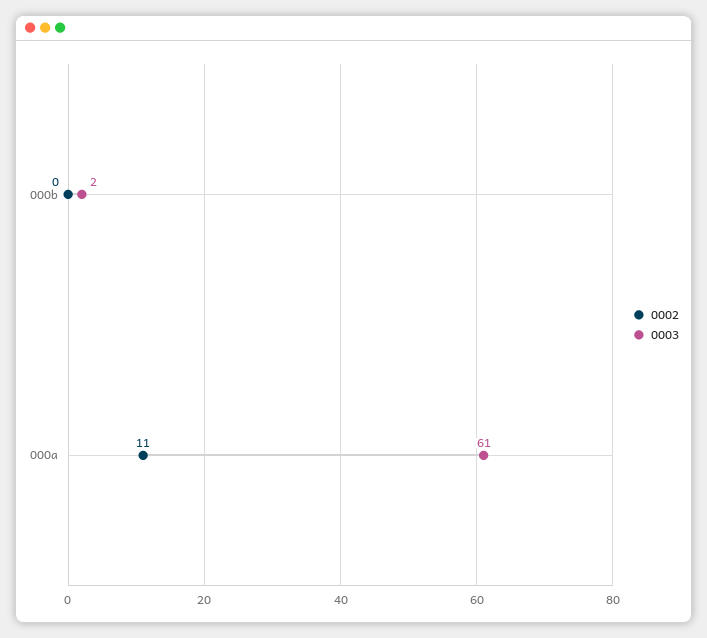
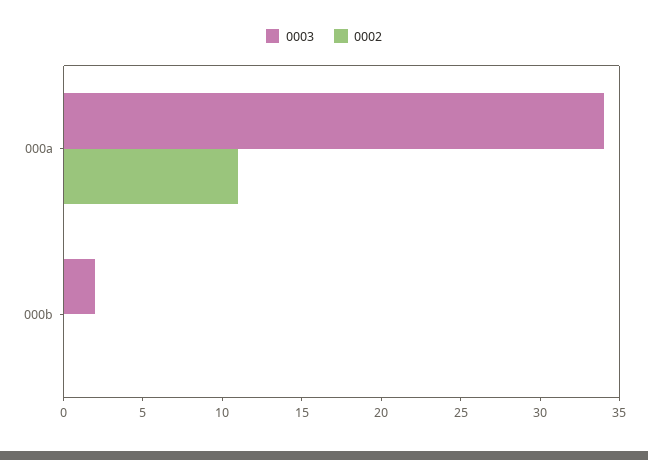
0003, 000a: 61 -> 34

